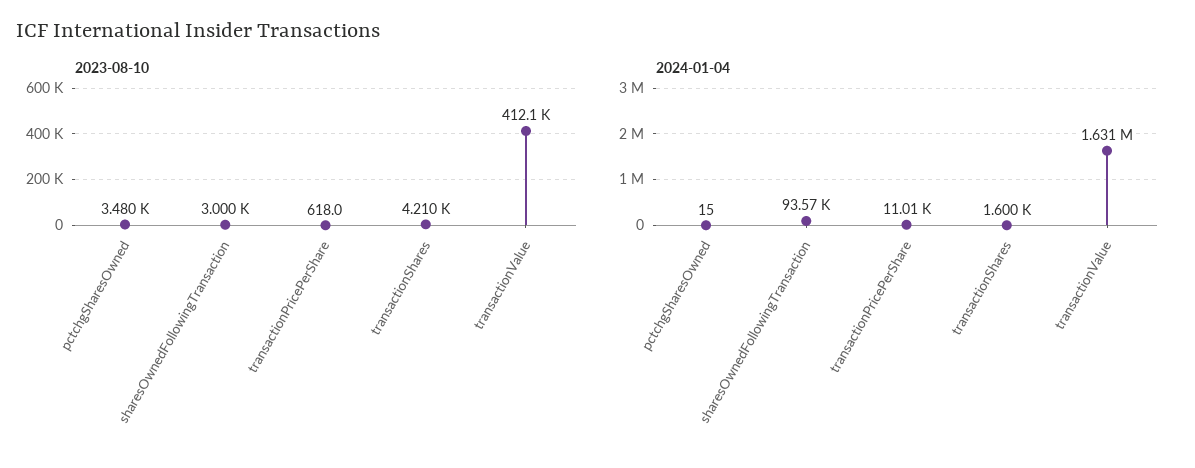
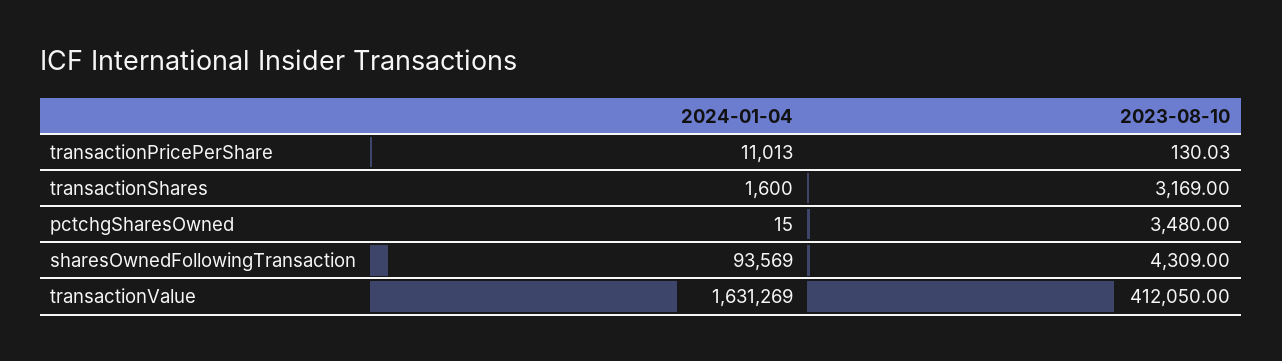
2023-08-10, sharesOwnedFollowingTransaction: 3000 -> 4309
2023-08-10, transactionPricePerShare: 618 -> 130.03
2023-08-10, transactionShares: 4210 -> 3169

